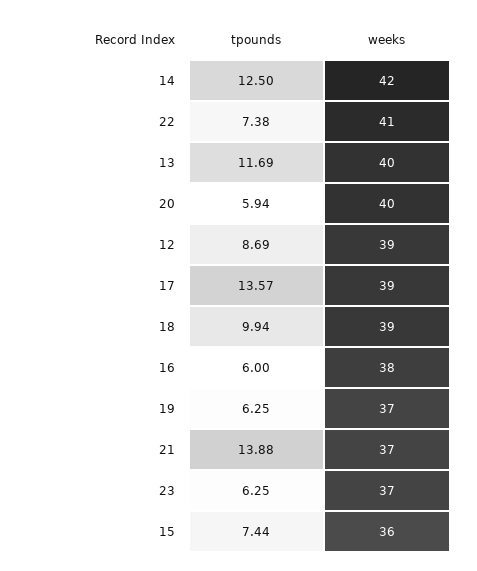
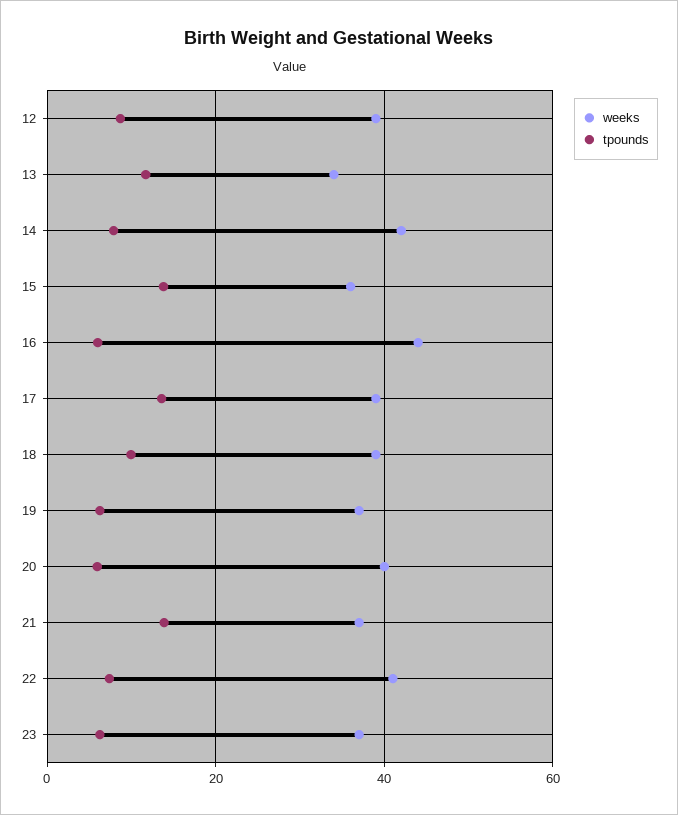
tpounds, 14: 12.5 -> 8
weeks, 13: 40 -> 34
weeks, 16: 38 -> 44
tpounds, 15: 7.44 -> 14

